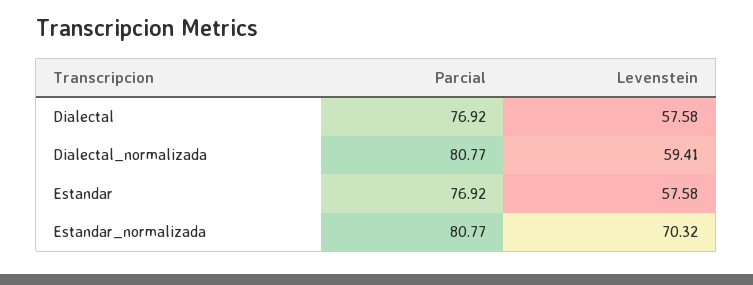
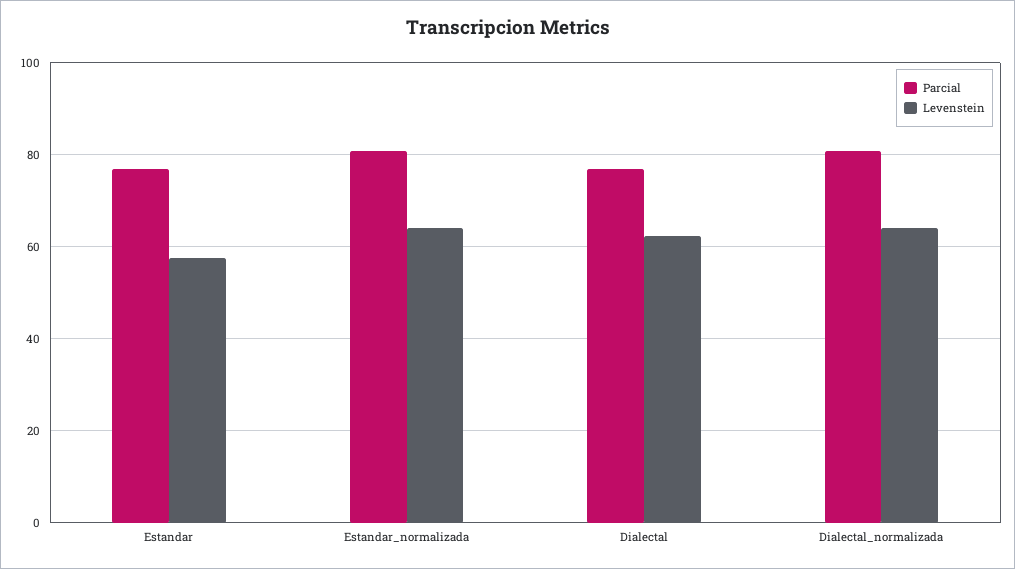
Levenstein, Dialectal: 57.58 -> 62
Levenstein, Dialectal_normalizada: 59.41 -> 64
Levenstein, Estandar_normalizada: 70.32 -> 64

